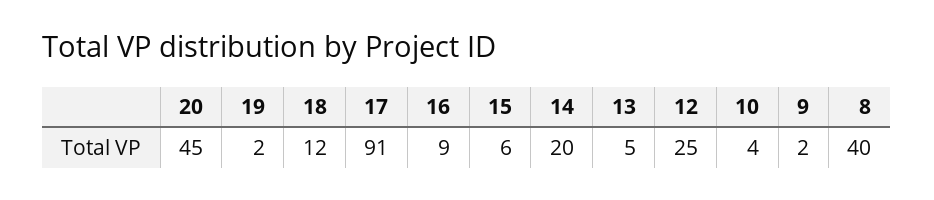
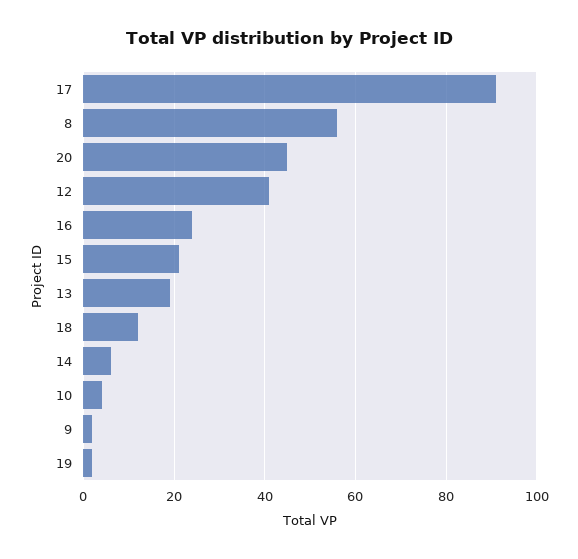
16: 9 -> 25
15: 6 -> 20
14: 20 -> 5
13: 5 -> 20
12: 25 -> 40
8: 40 -> 55

